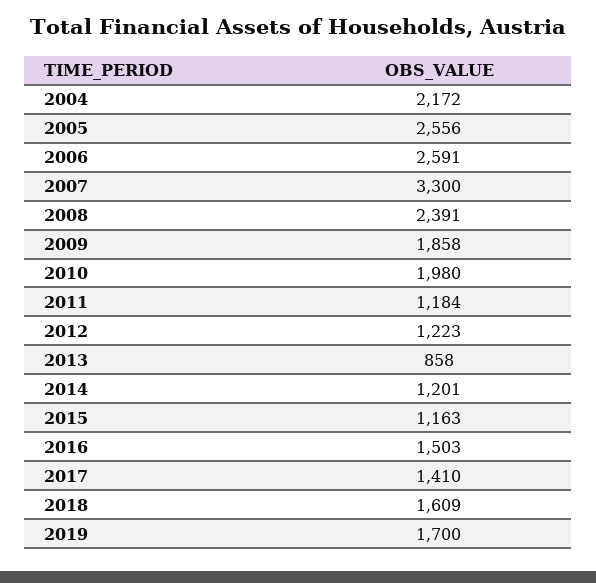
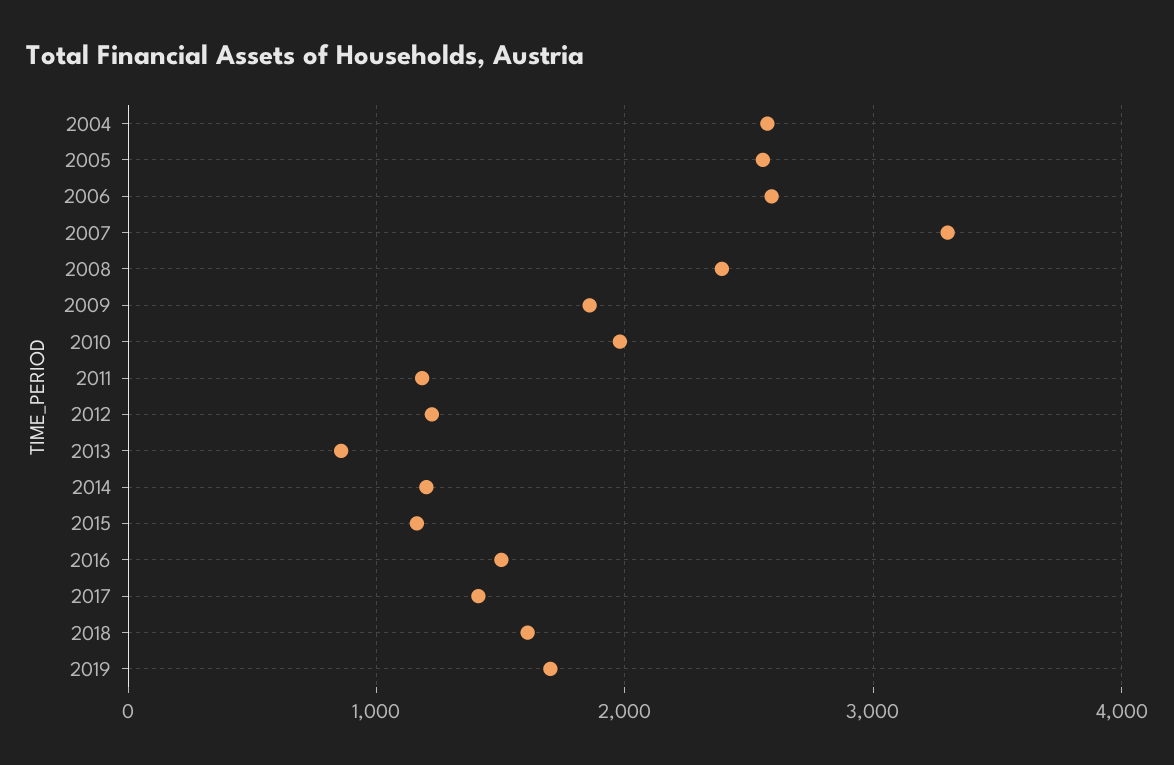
2004: 2172 -> 2600

